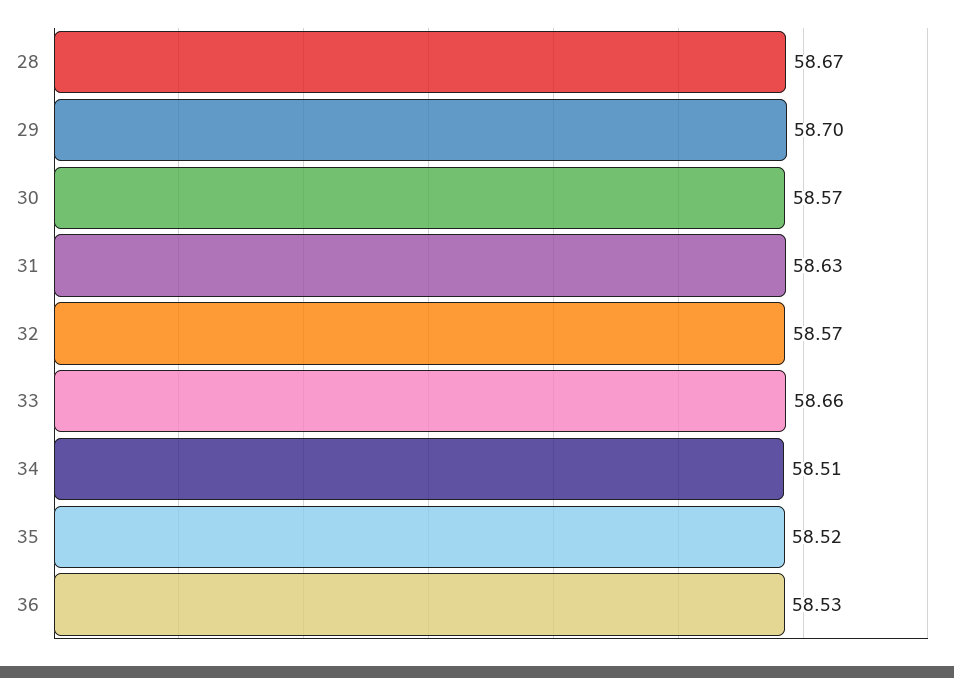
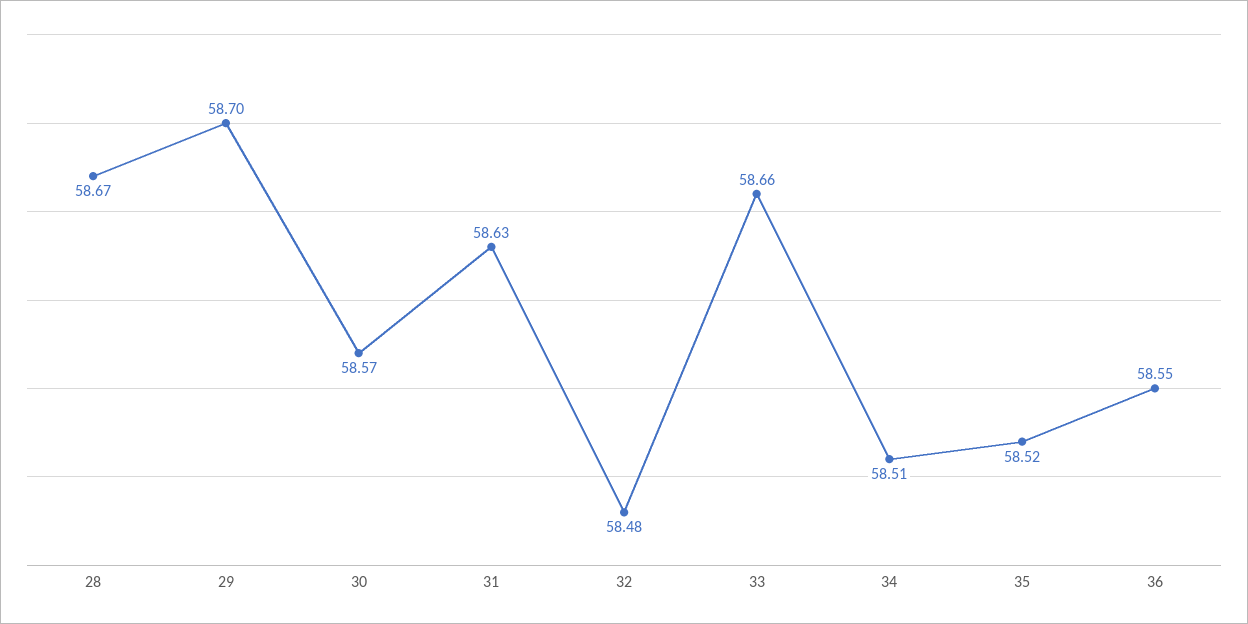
32: 58.57 -> 58.48
36: 58.53 -> 58.55

